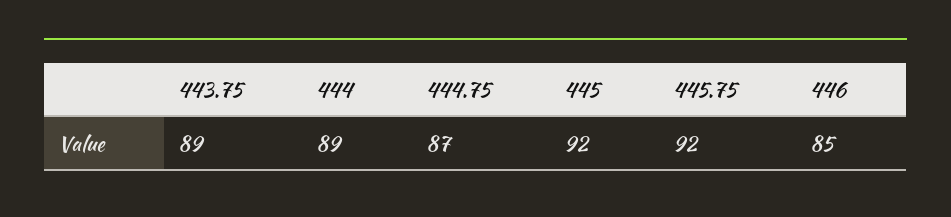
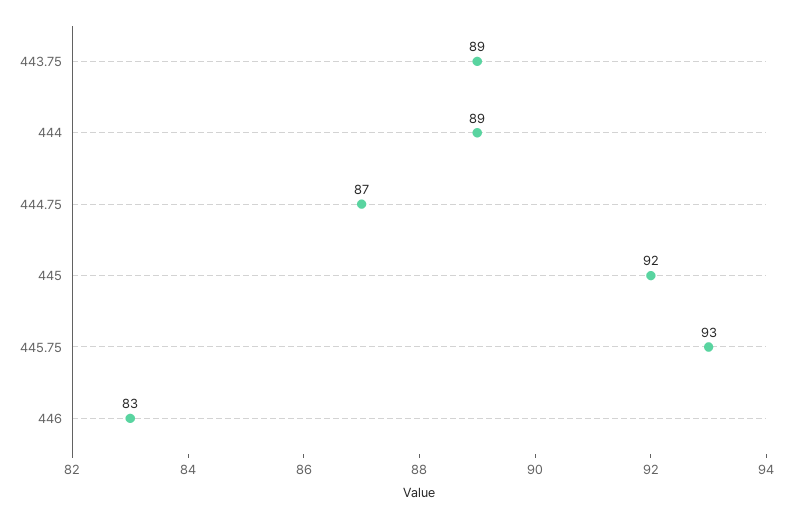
445.75: 92 -> 93
446: 85 -> 83

